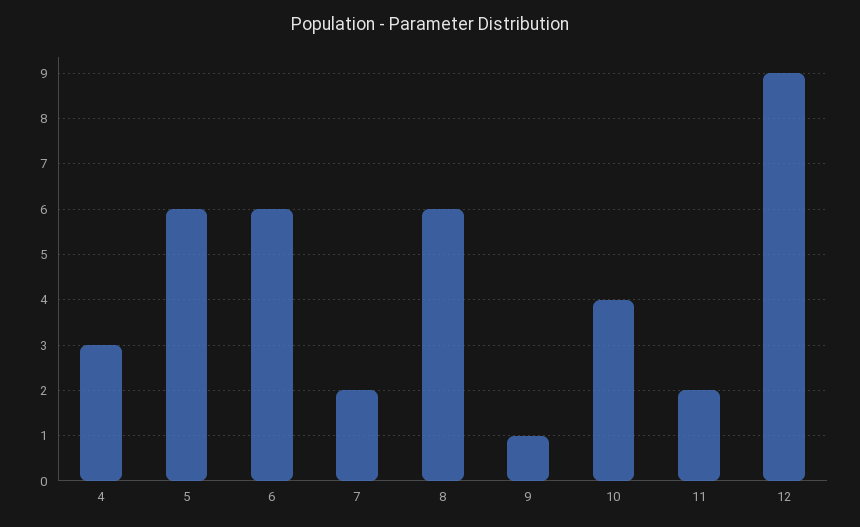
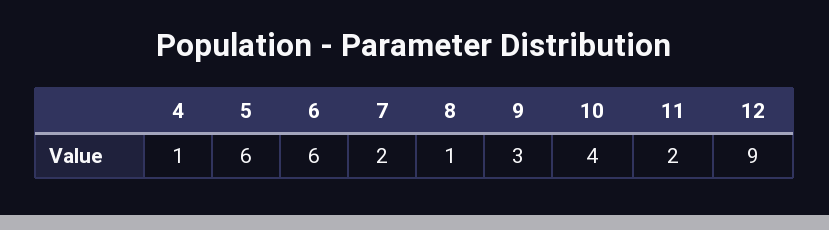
4: 3 -> 1
8: 6 -> 1
9: 1 -> 3

